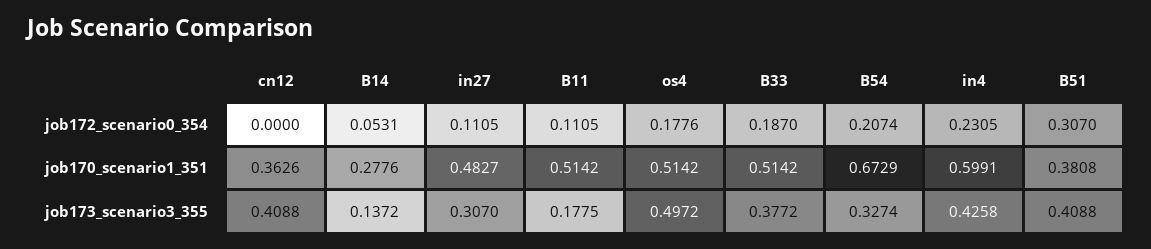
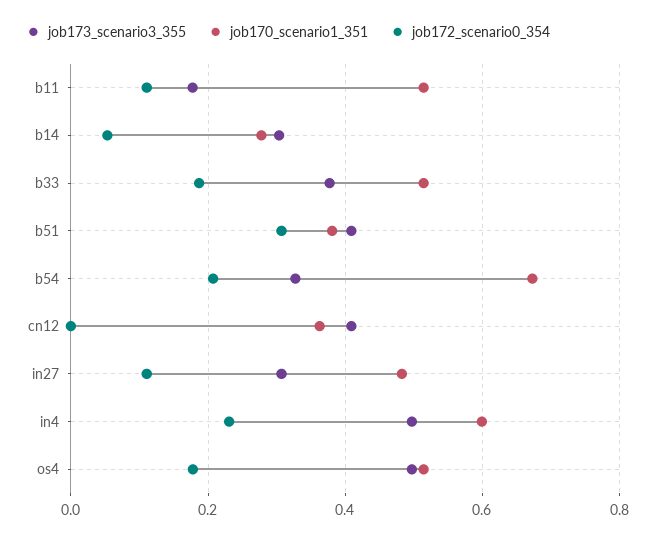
job173_scenario3_355, B14: 0.1372 -> 0.3
job173_scenario3_355, in4: 0.4258 -> 0.5

